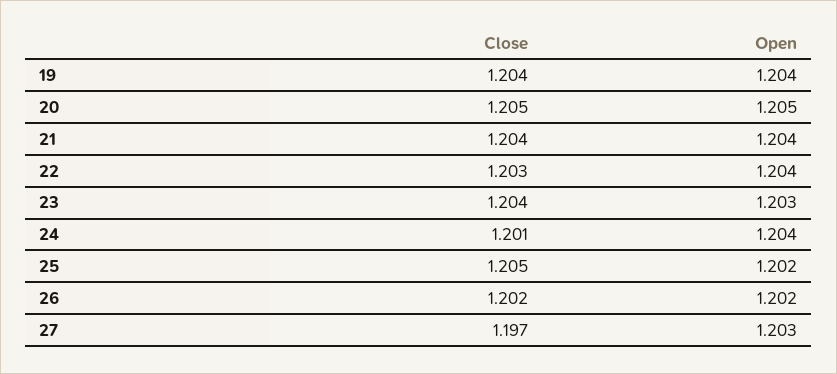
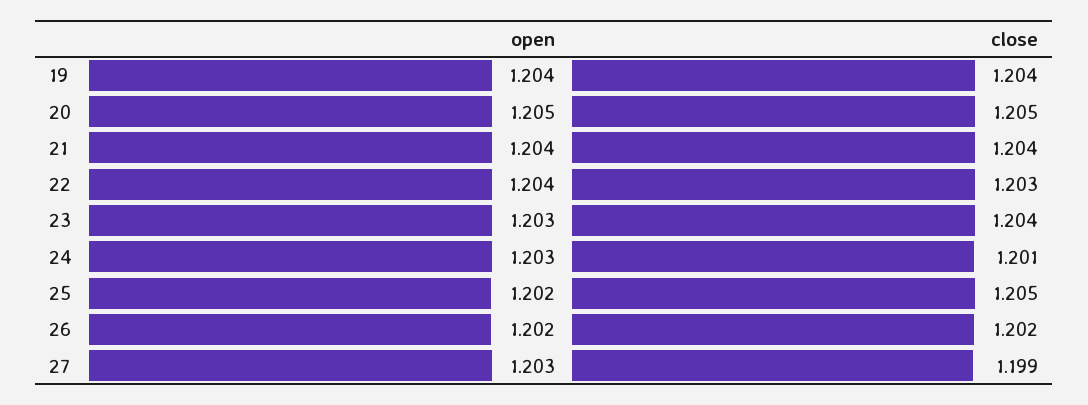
Open, 24: 1.204 -> 1.203
Close, 27: 1.197 -> 1.199

